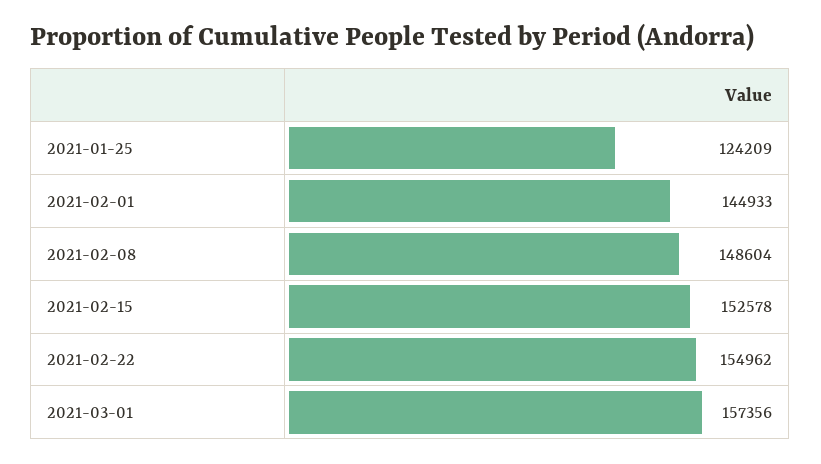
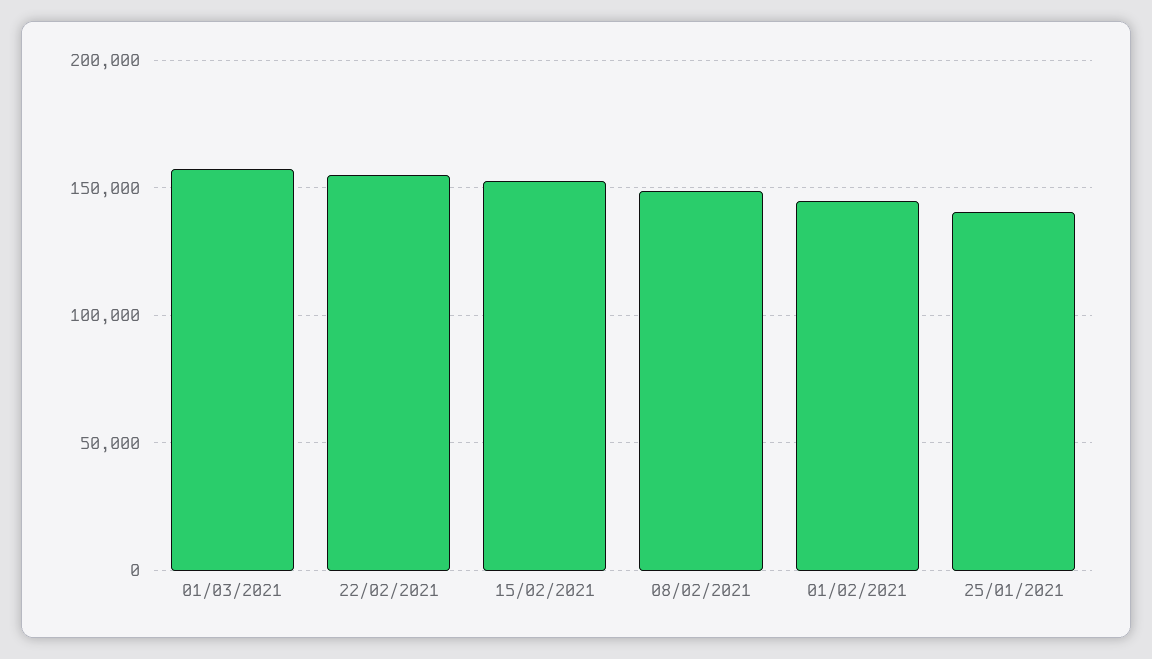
2021-01-25: 124209 -> 140000

